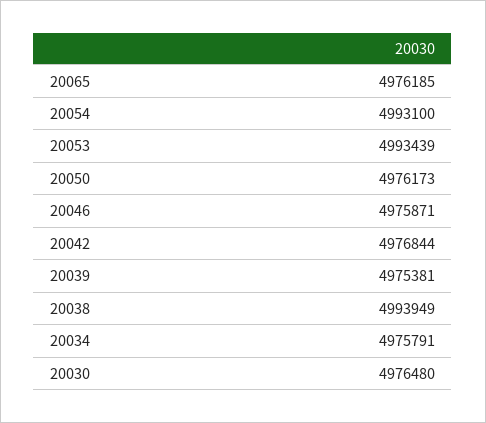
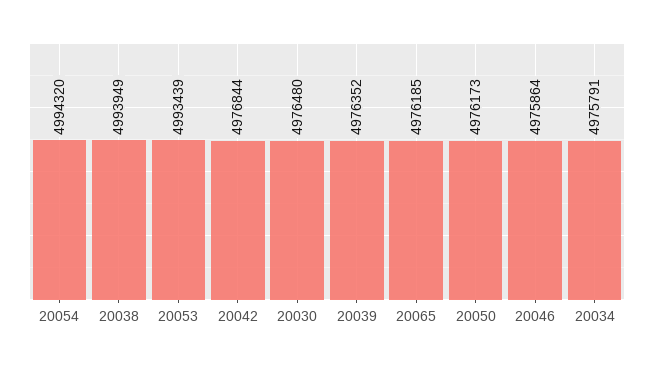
20054: 4993100 -> 4994320
20046: 4975871 -> 4975864
20039: 4975381 -> 4976352

